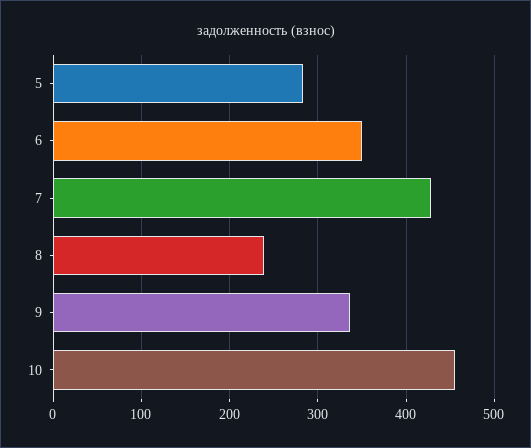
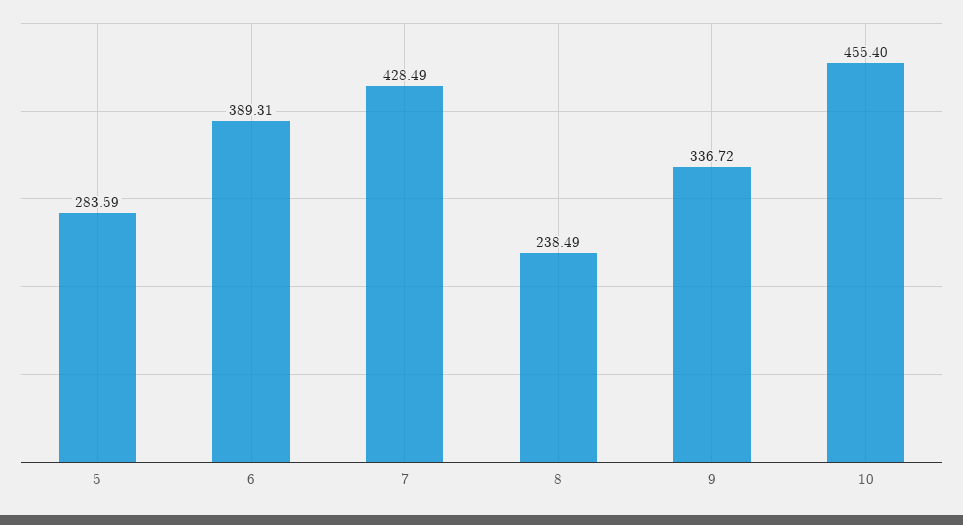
6: 350 -> 389.31

